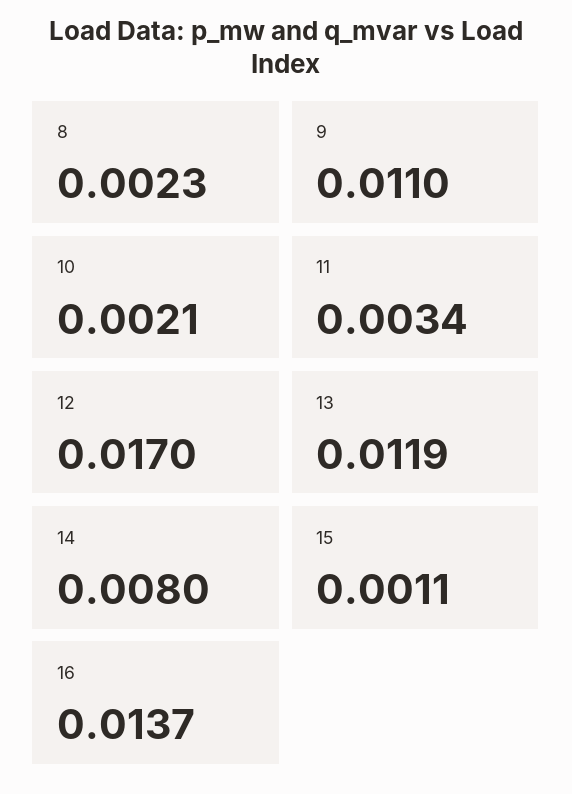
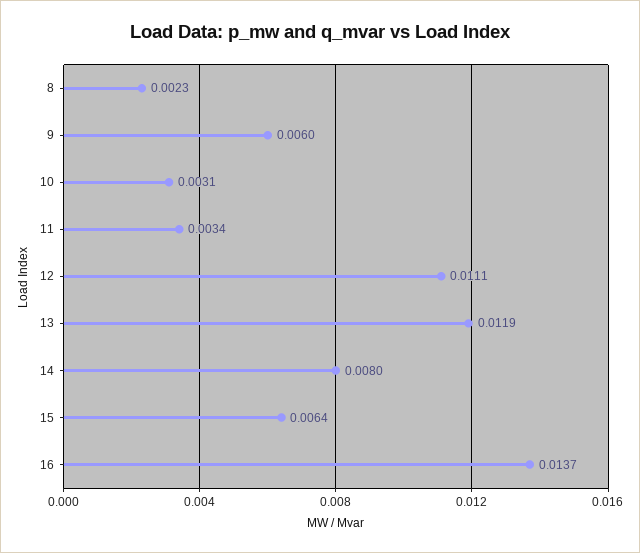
9: 0.011 -> 0.006
10: 0.0021 -> 0.0031
12: 0.017 -> 0.0111
15: 0.0011 -> 0.0064

